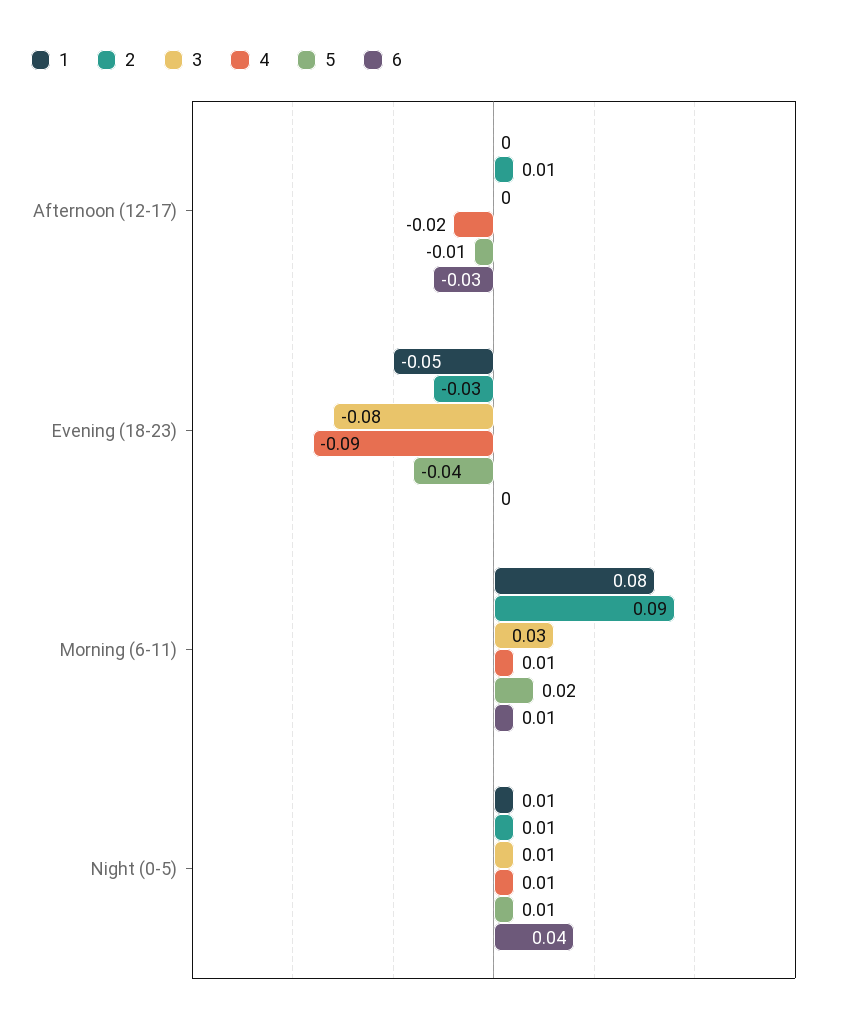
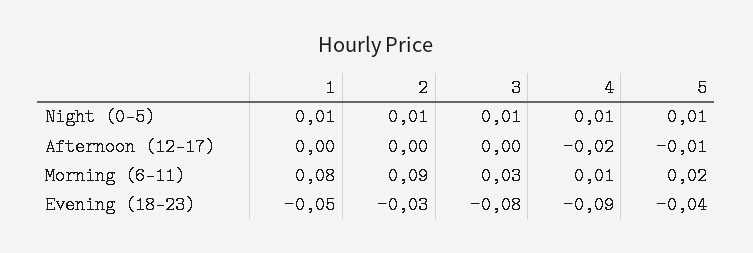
2, Afternoon (12-17): 0.01 -> 0
6, Afternoon (12-17): -0.03 -> none
6, Evening (18-23): 0 -> none
6, Morning (6-11): 0.01 -> none
6, Night (0-5): 0.04 -> none

